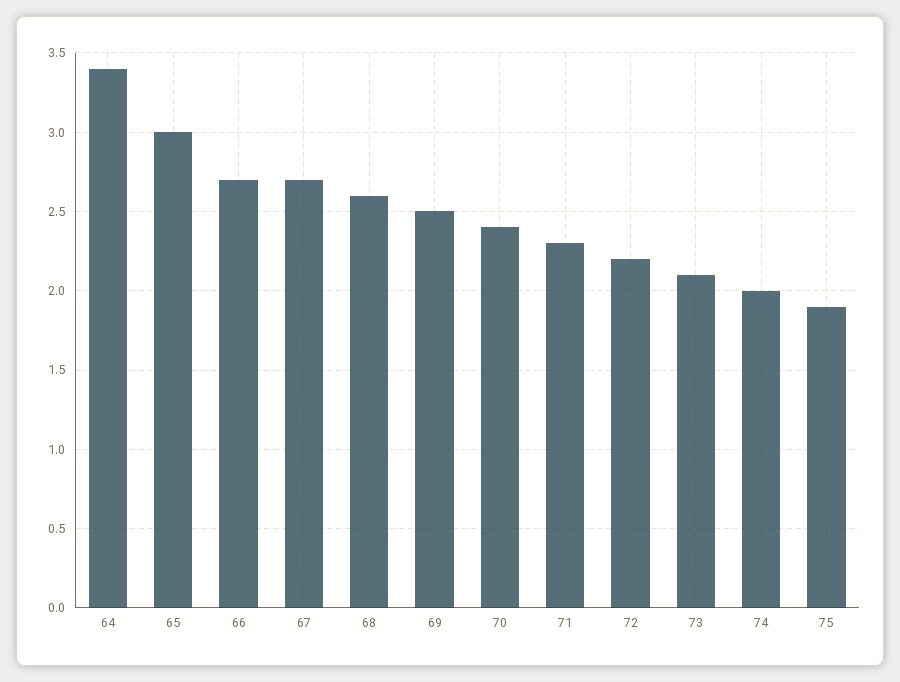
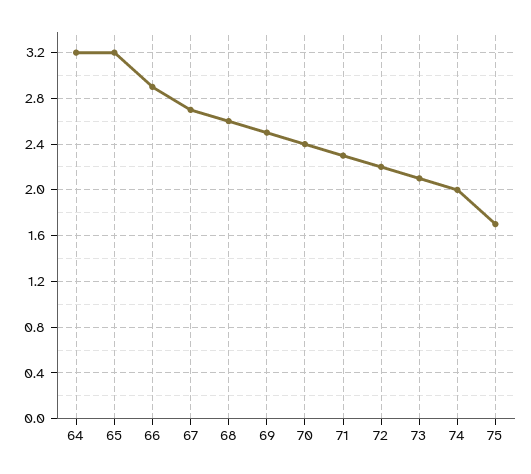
64: 3.4 -> 3.2
65: 3 -> 3.2
66: 2.7 -> 2.9
75: 1.9 -> 1.7

